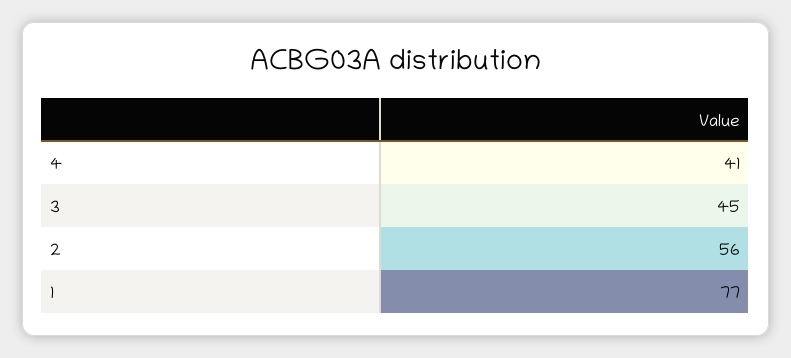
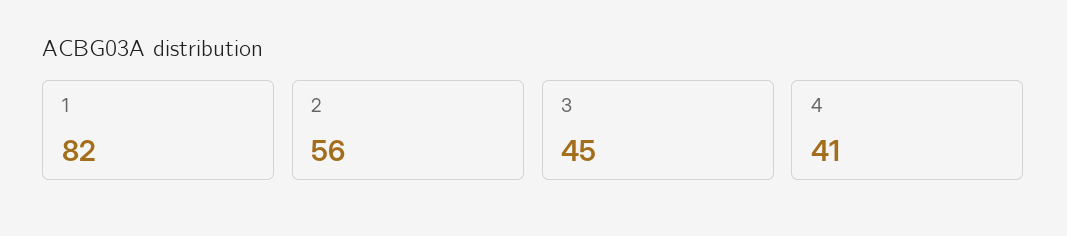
1: 77 -> 82

